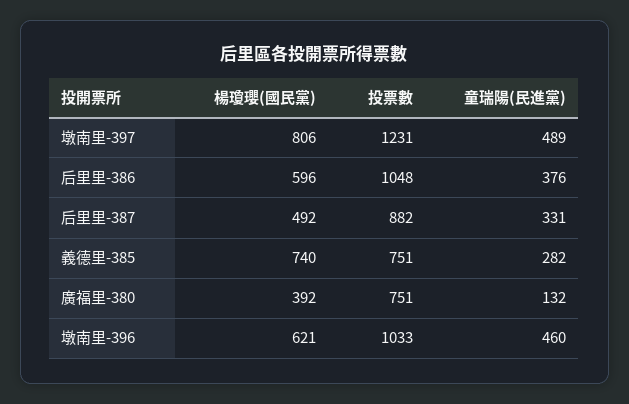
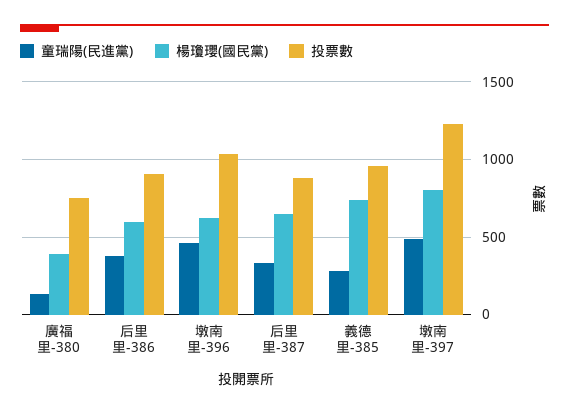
投票數, 后里里-386: 1048 -> 900
楊瓊瓔(國民黨), 后里里-387: 492 -> 650
投票數, 義德里-385: 751 -> 950

